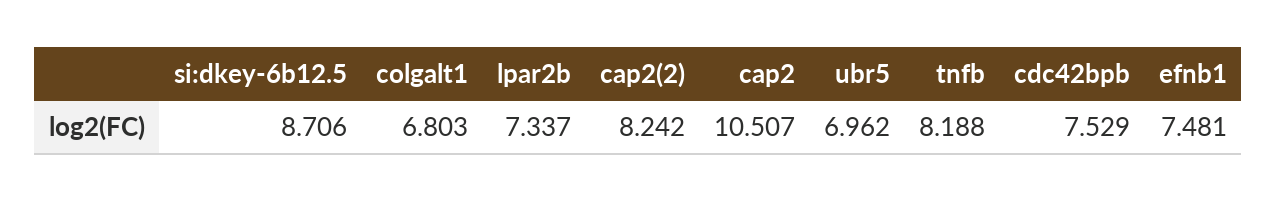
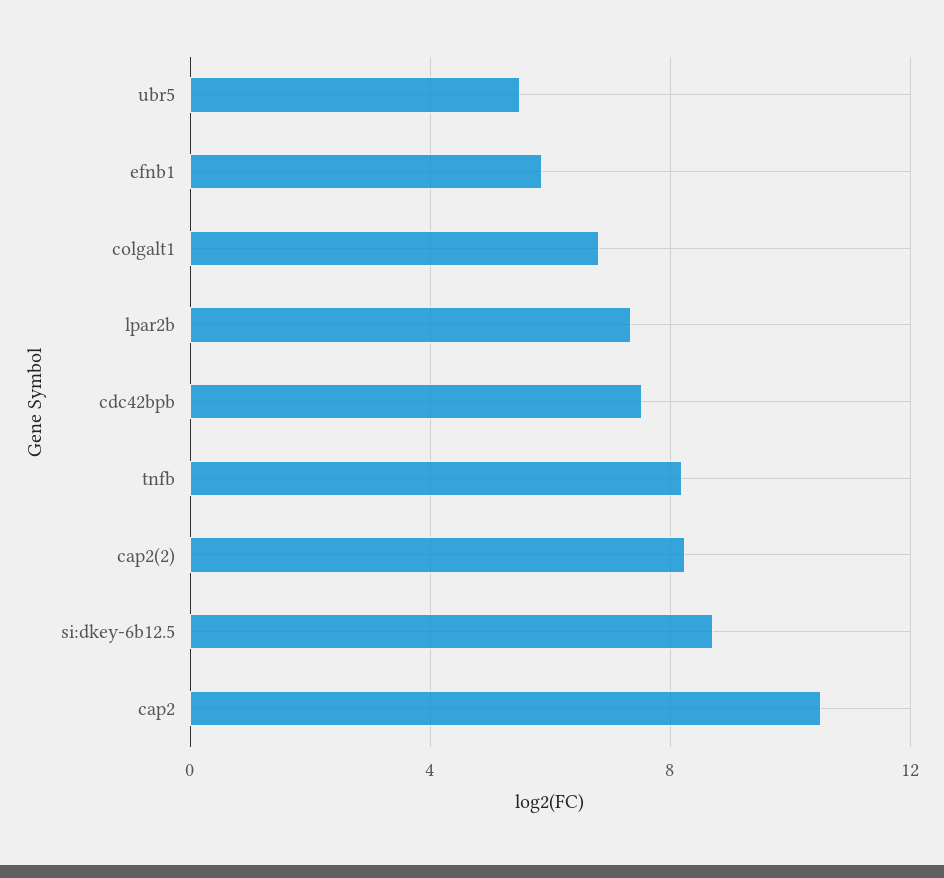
ubr5: 6.962 -> 5.5
efnb1: 7.481 -> 6

